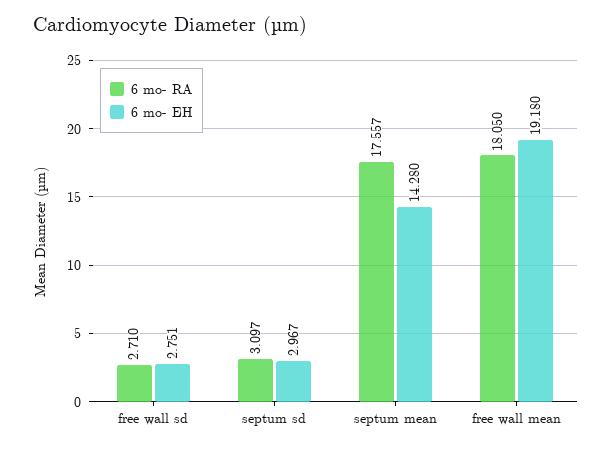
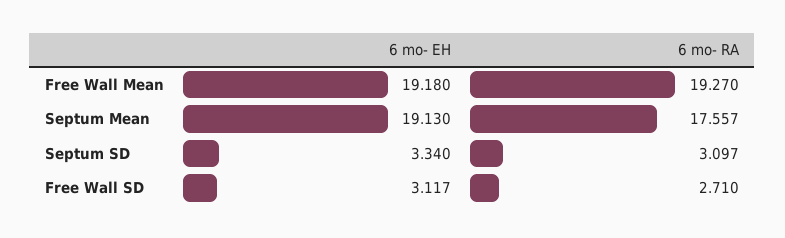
6 mo- EH, free wall sd: 2.751 -> 3.117
6 mo- EH, septum sd: 2.967 -> 3.34
6 mo- EH, septum mean: 14.28 -> 19.13
6 mo- RA, free wall mean: 18.05 -> 19.27

